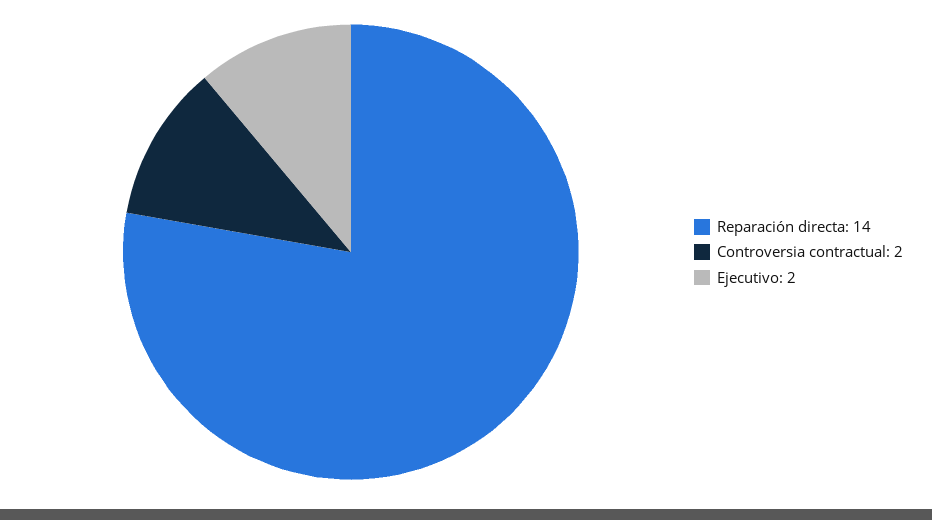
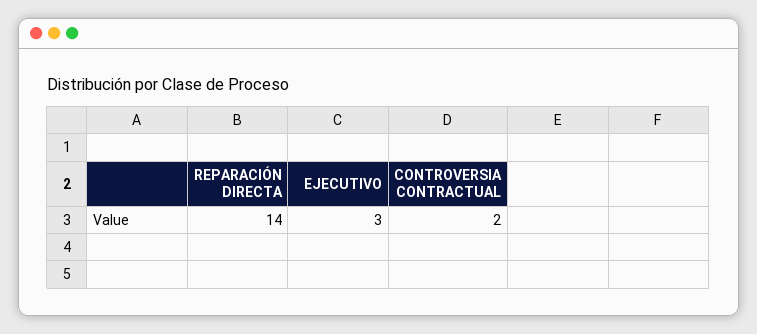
Ejecutivo: 2 -> 3

